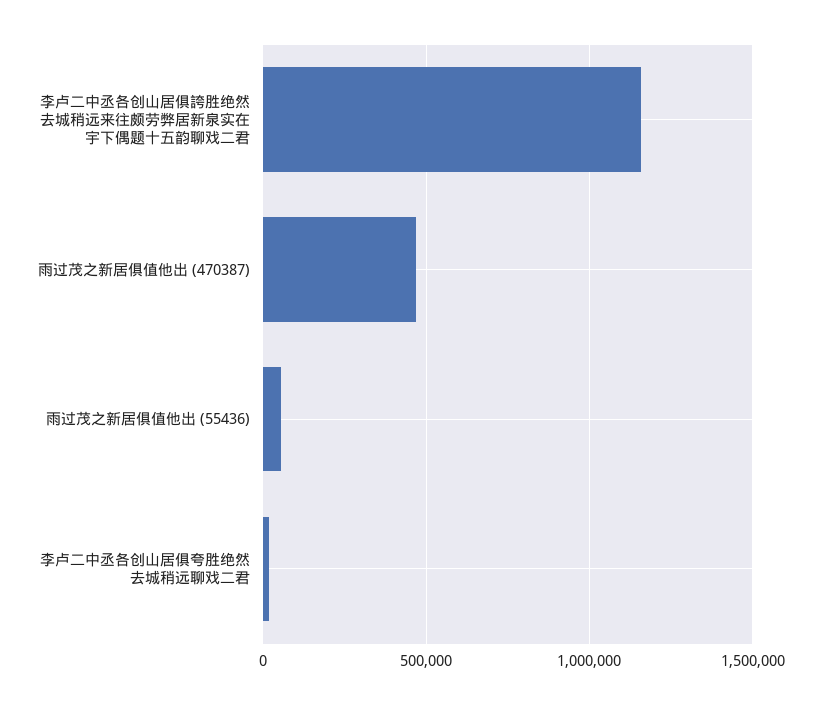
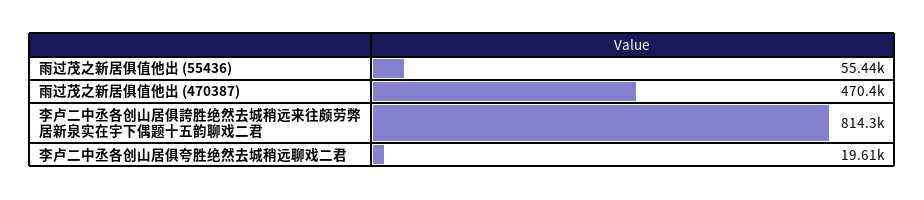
李卢二中丞各创山居俱誇胜绝然去城稍远来往颇劳弊居新泉实在宇下偶题十五韵聊戏二君: 1150000 -> 814300

